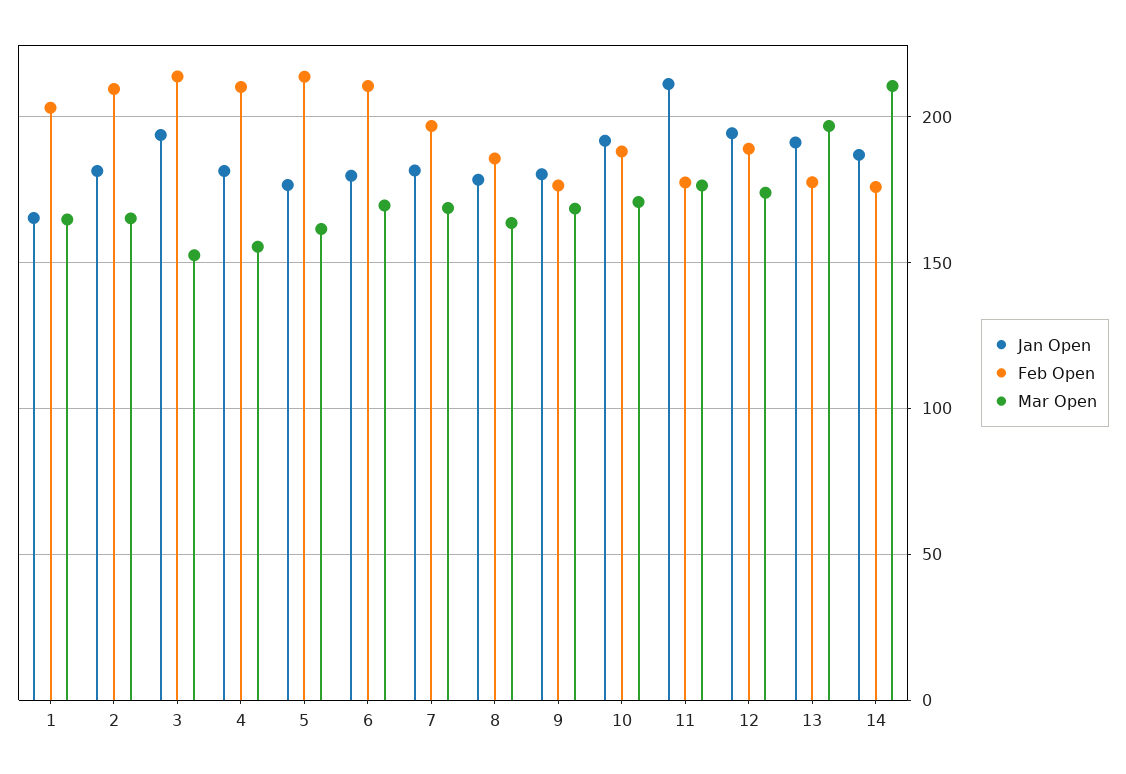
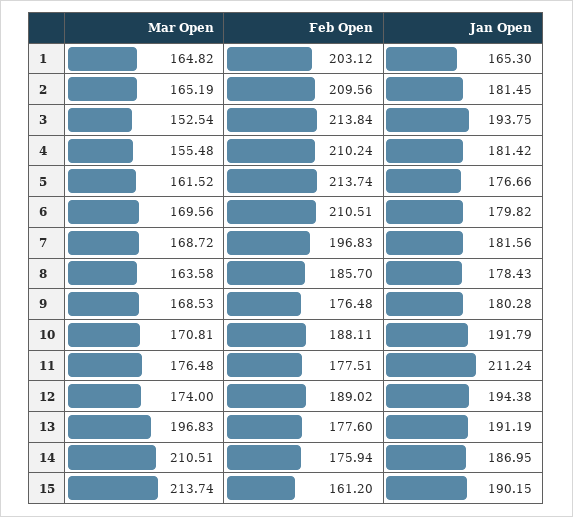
Mar Open, 15: none -> 213.74
Feb Open, 15: none -> 161.2
Jan Open, 15: none -> 190.15

